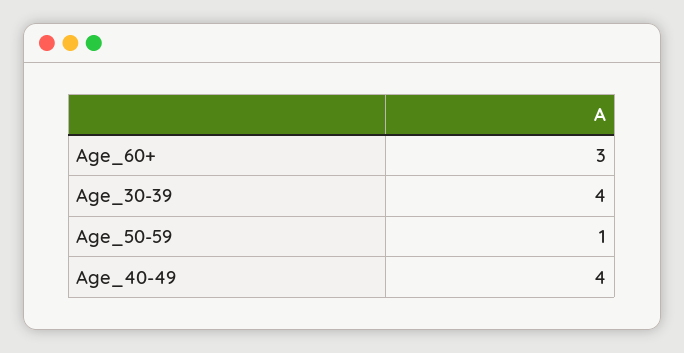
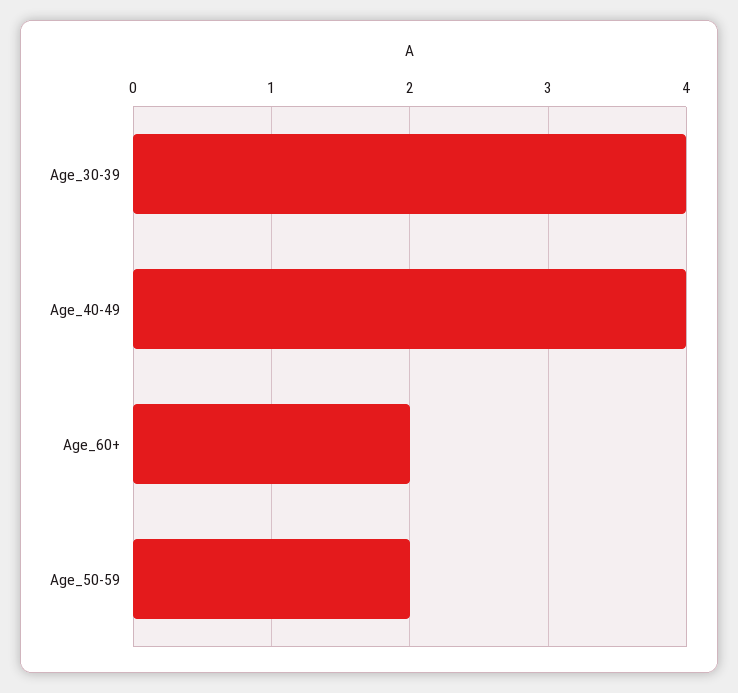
Age_60+: 3 -> 2
Age_50-59: 1 -> 2

